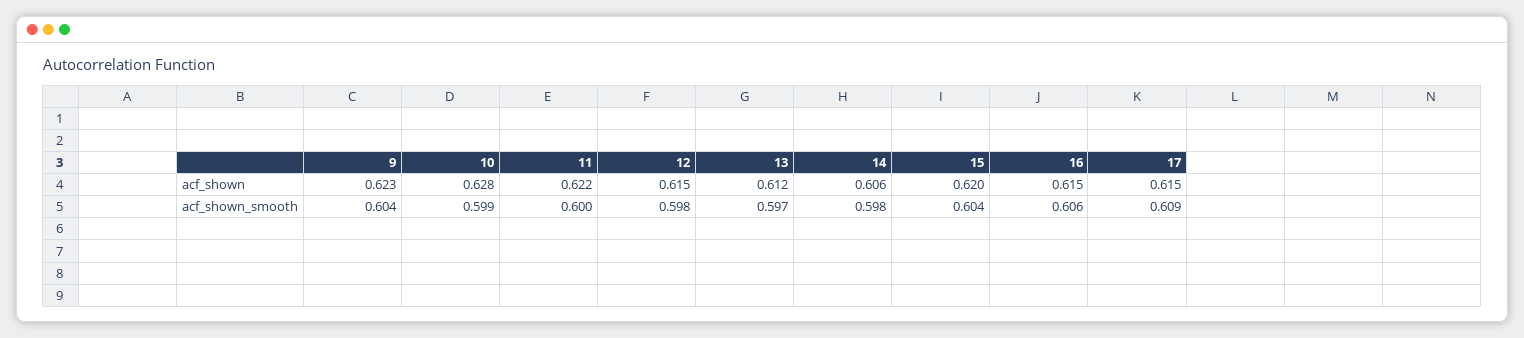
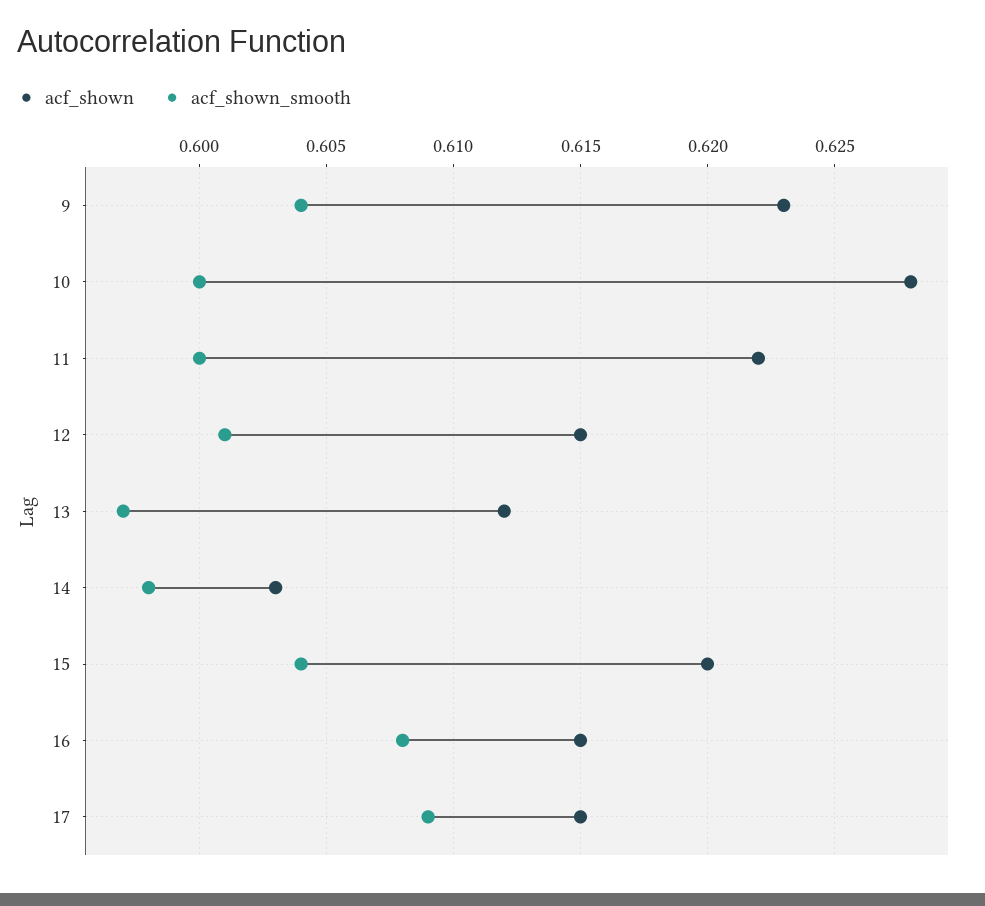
acf_shown, 14: 0.606 -> 0.603
acf_shown_smooth, 10: 0.599 -> 0.6
acf_shown_smooth, 12: 0.598 -> 0.601
acf_shown_smooth, 16: 0.606 -> 0.608

